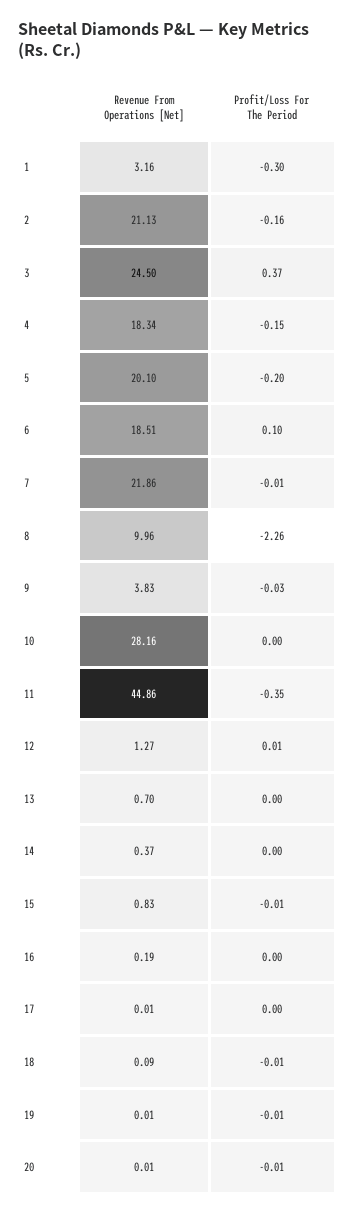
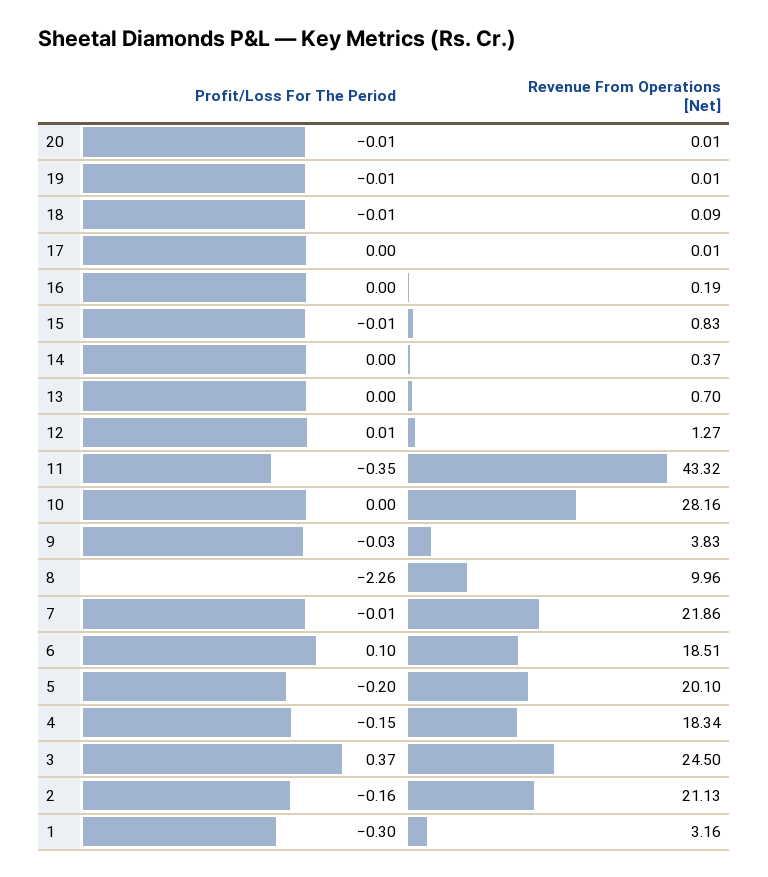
Revenue From Operations [Net], 11: 44.86 -> 43.32

